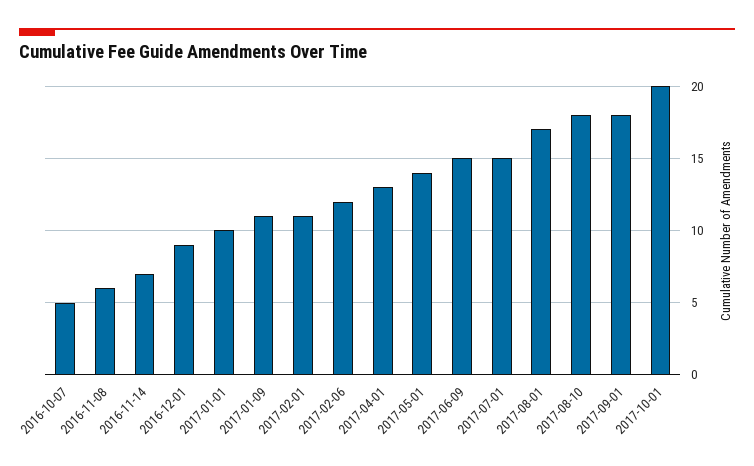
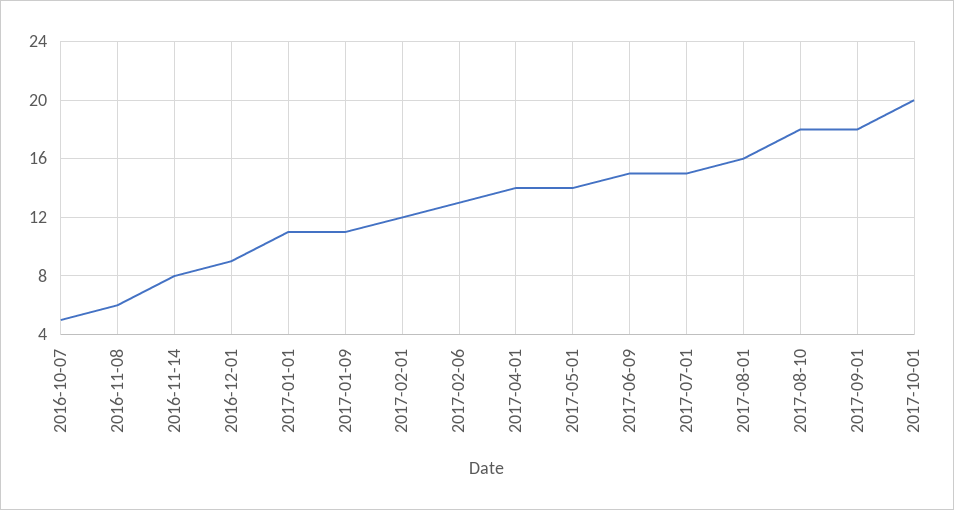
2016-11-14: 7 -> 8
2017-01-01: 10 -> 11
2017-02-01: 11 -> 12
2017-02-06: 12 -> 13
2017-04-01: 13 -> 14
2017-08-01: 17 -> 16

